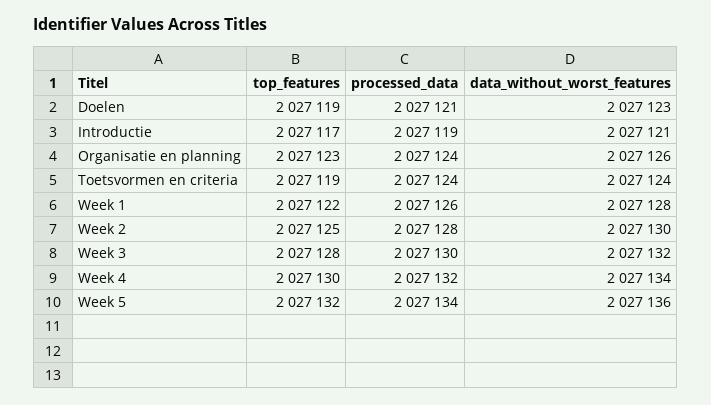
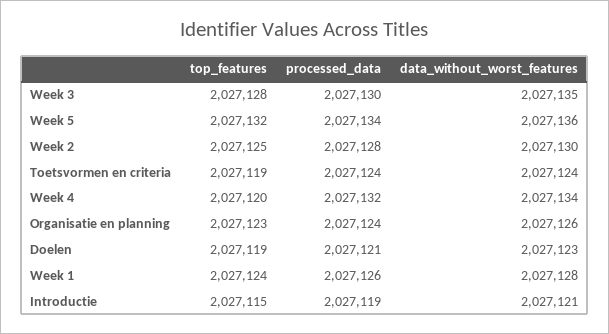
top_features, Introductie: 2027117 -> 2027115
top_features, Week 1: 2027122 -> 2027124
data_without_worst_features, Week 3: 2027132 -> 2027135
top_features, Week 4: 2027130 -> 2027120

